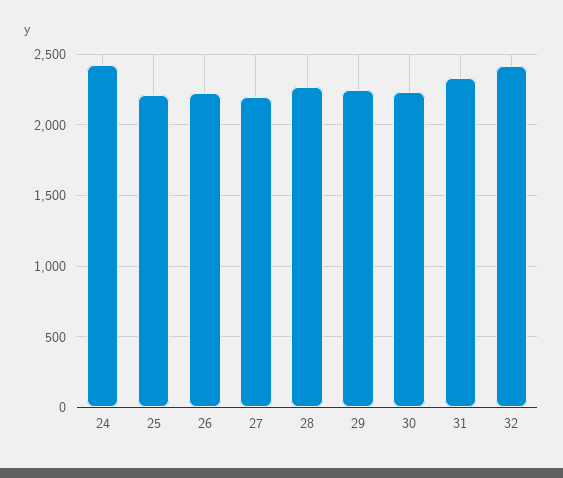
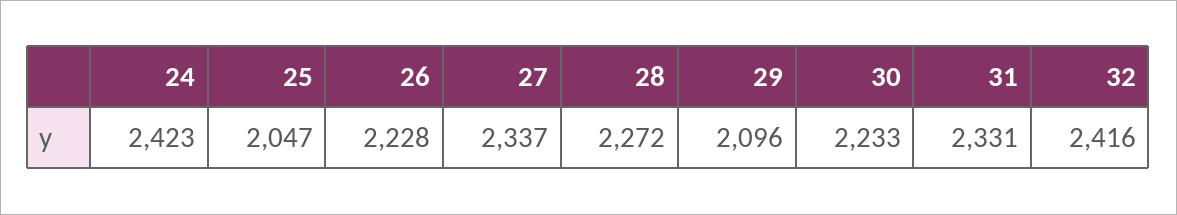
25: 2200 -> 2047
27: 2200 -> 2337
29: 2250 -> 2096

